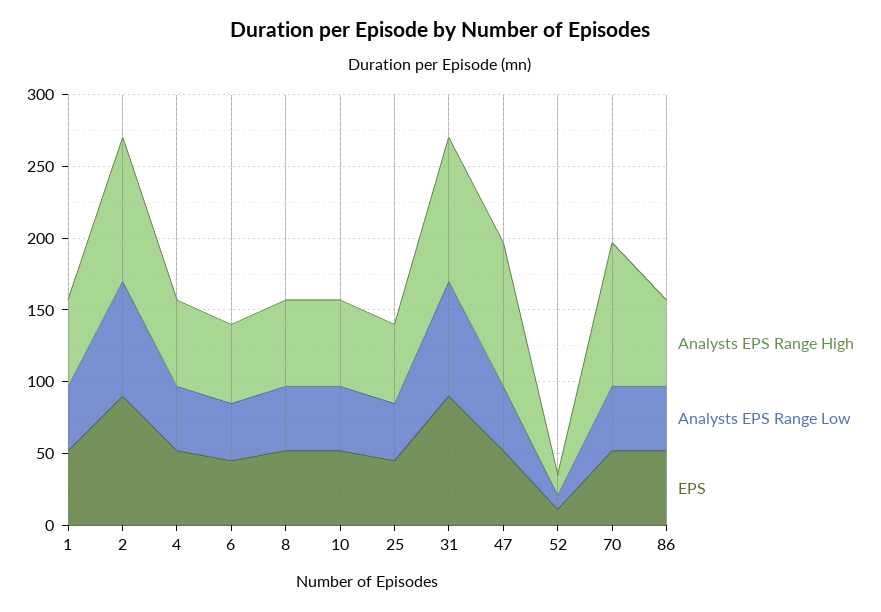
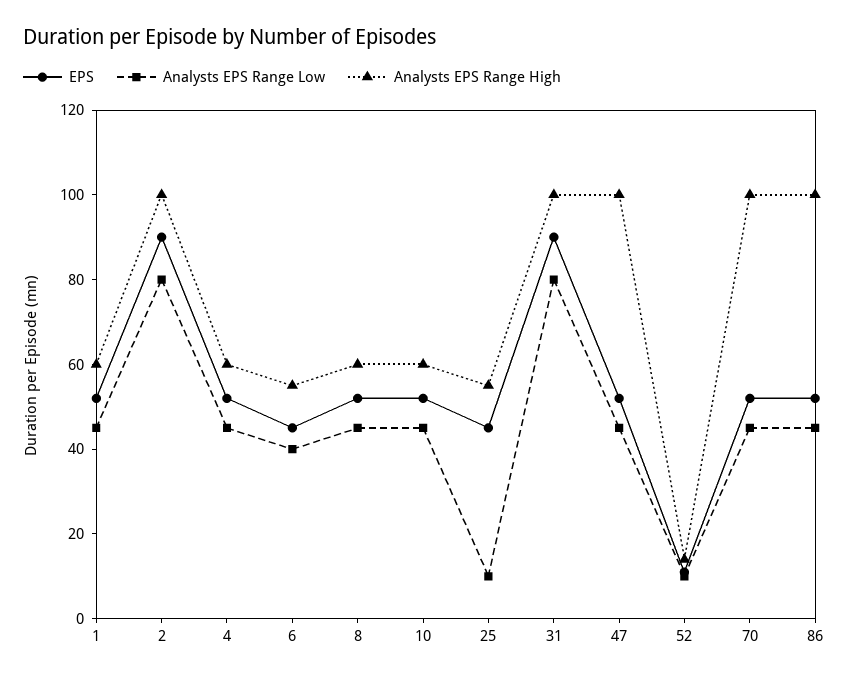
Analysts EPS Range Low, 25: 40 -> 10
Analysts EPS Range High, 86: 60 -> 100

